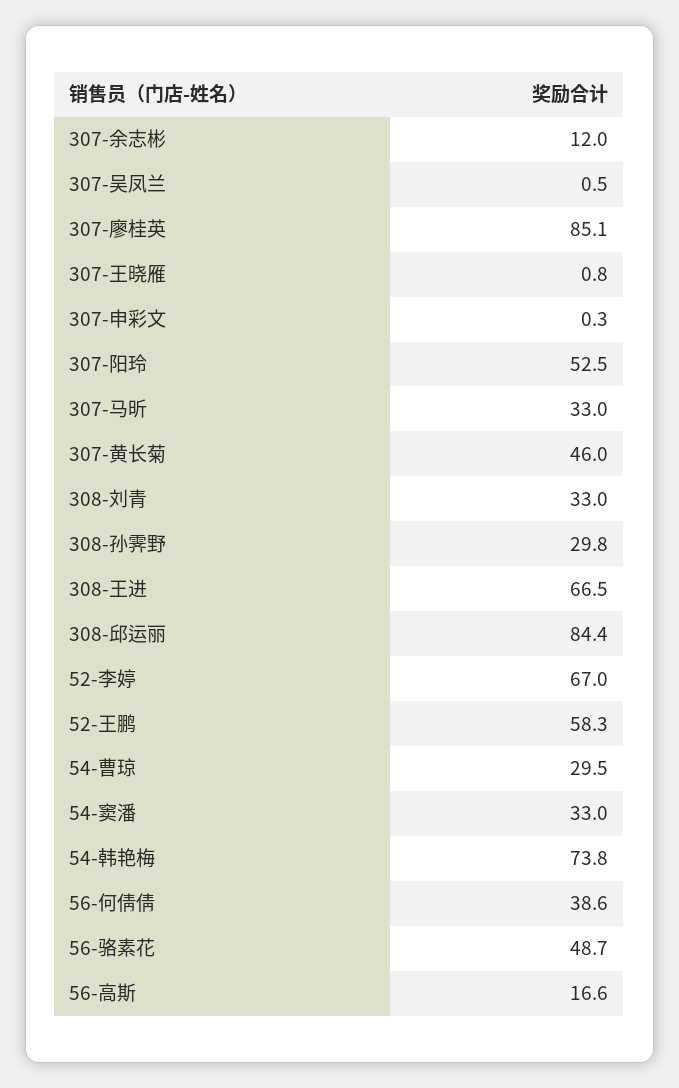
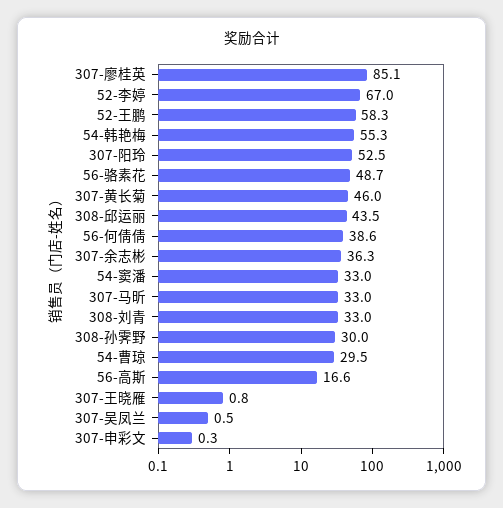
307-余志彬: 12 -> 36.3
308-孙霁野: 29.8 -> 30
308-王进: 66.5 -> none
308-邱运丽: 84.4 -> 43.5
54-韩艳梅: 73.8 -> 55.3

